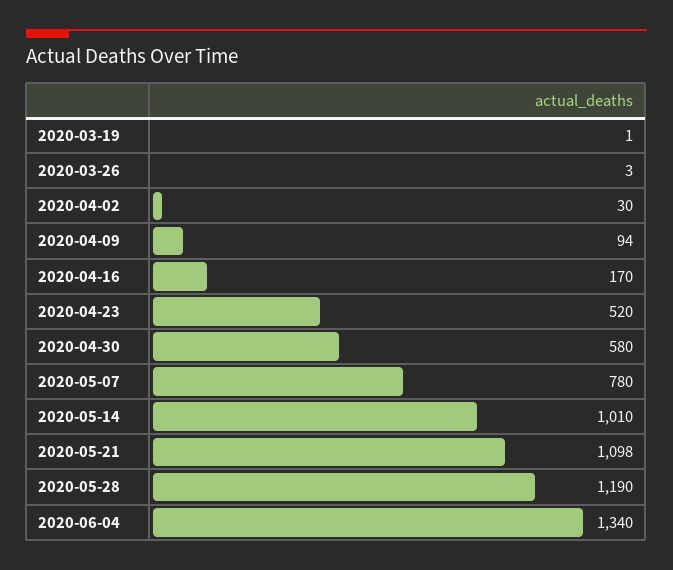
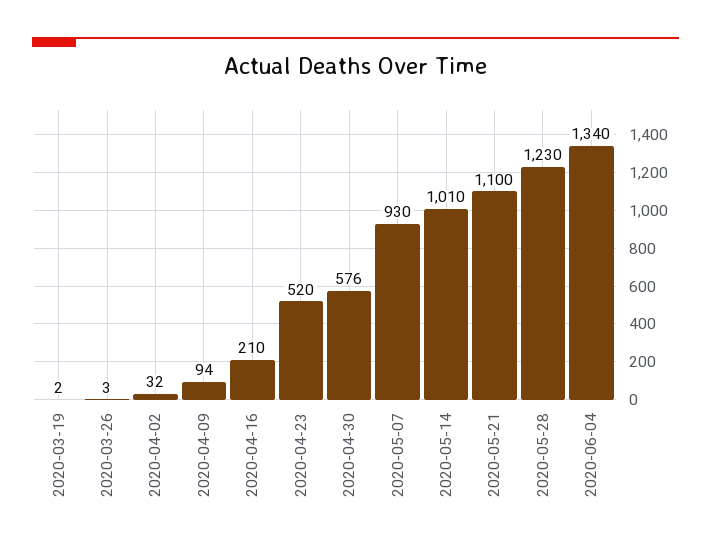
2020-03-19: 1 -> 2
2020-04-02: 30 -> 32
2020-04-16: 170 -> 210
2020-04-30: 580 -> 576
2020-05-07: 780 -> 930
2020-05-21: 1098 -> 1100
2020-05-28: 1190 -> 1230

